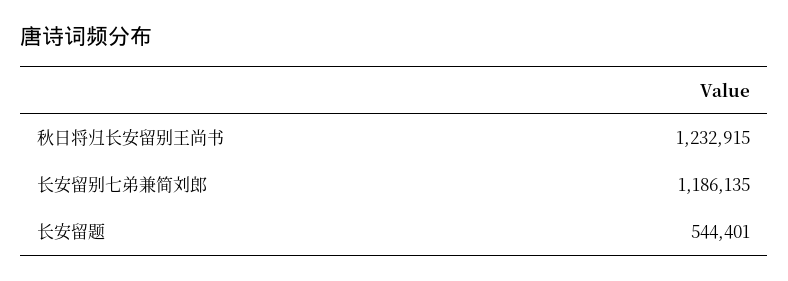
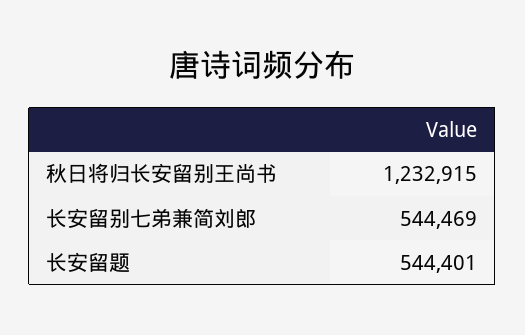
长安留别七弟兼简刘郎: 1186135 -> 544469

